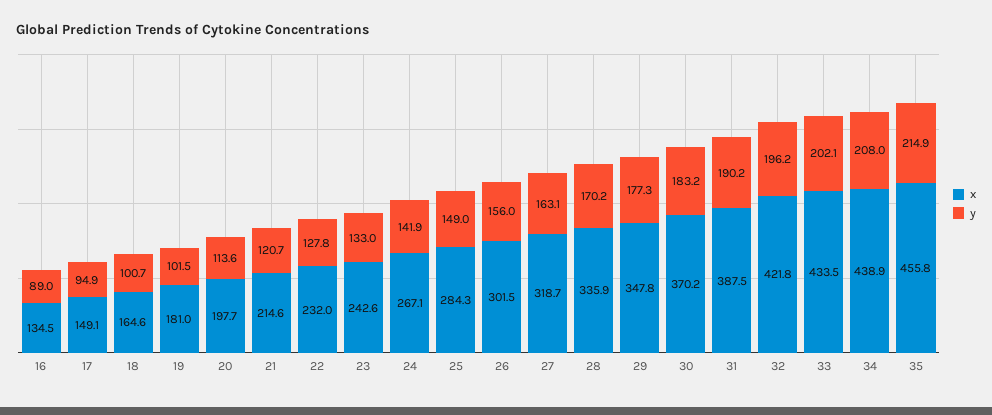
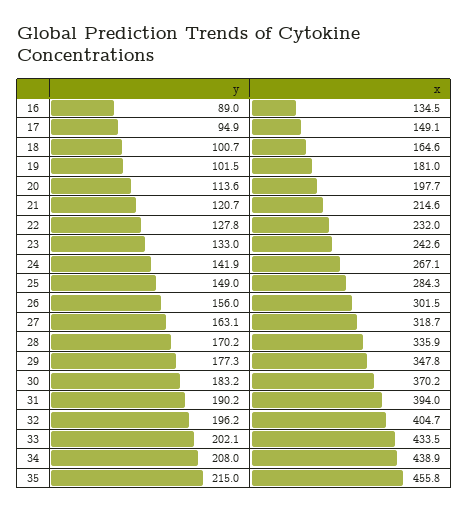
x, 31: 387.5 -> 394
x, 32: 421.8 -> 404.7
y, 35: 214.9 -> 215

